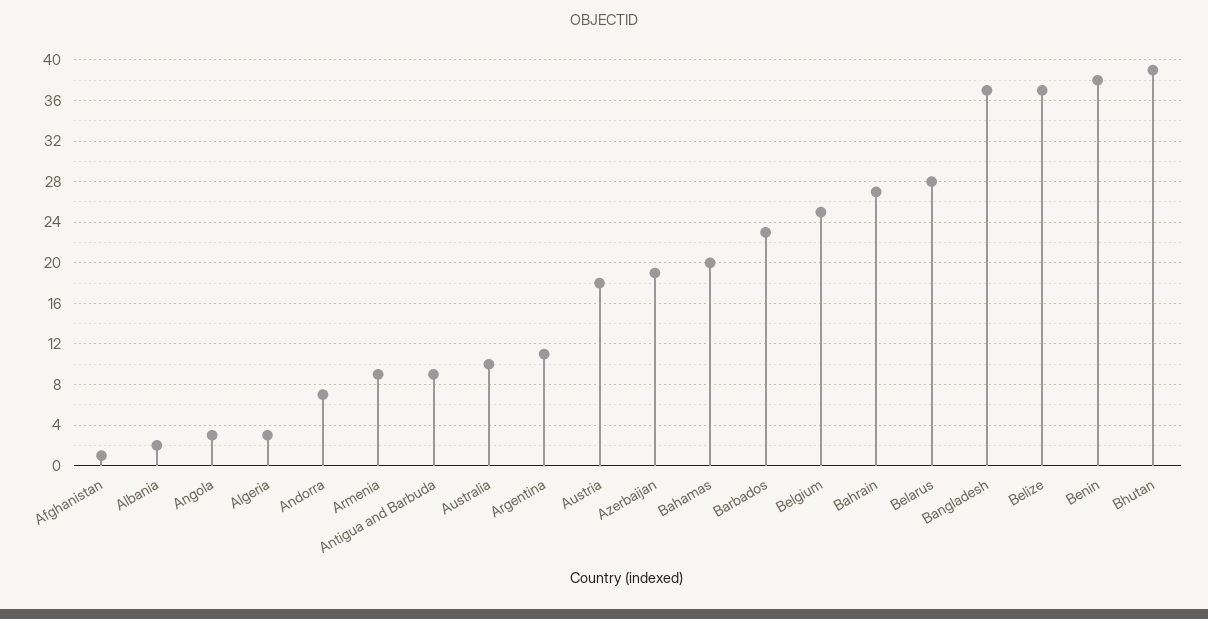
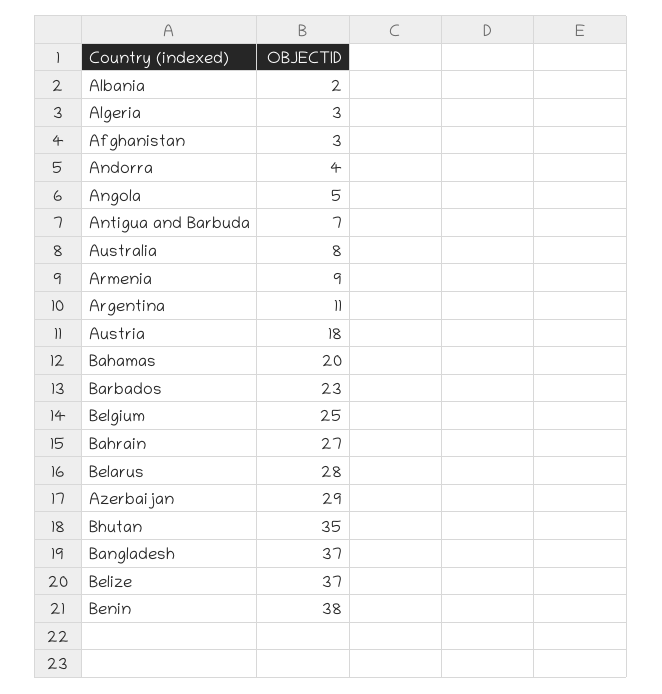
Afghanistan: 1 -> 3
Angola: 3 -> 5
Andorra: 7 -> 4
Antigua and Barbuda: 9 -> 7
Australia: 10 -> 8
Azerbaijan: 19 -> 29
Bhutan: 39 -> 35

